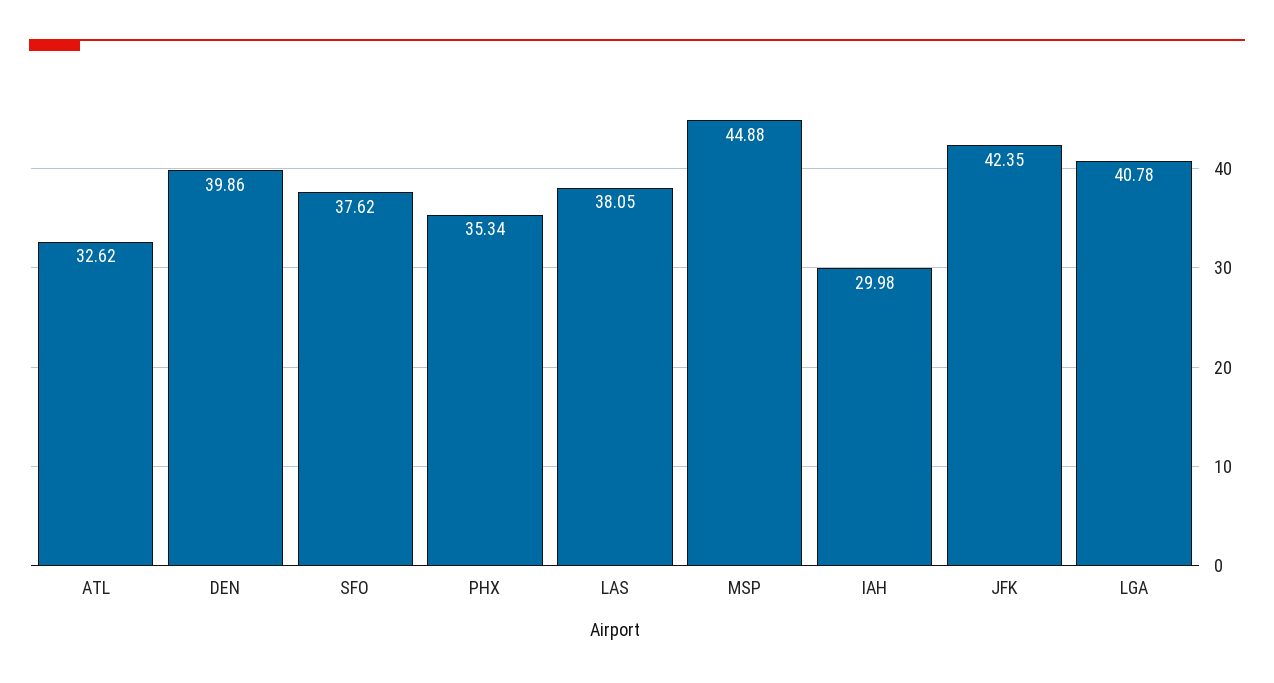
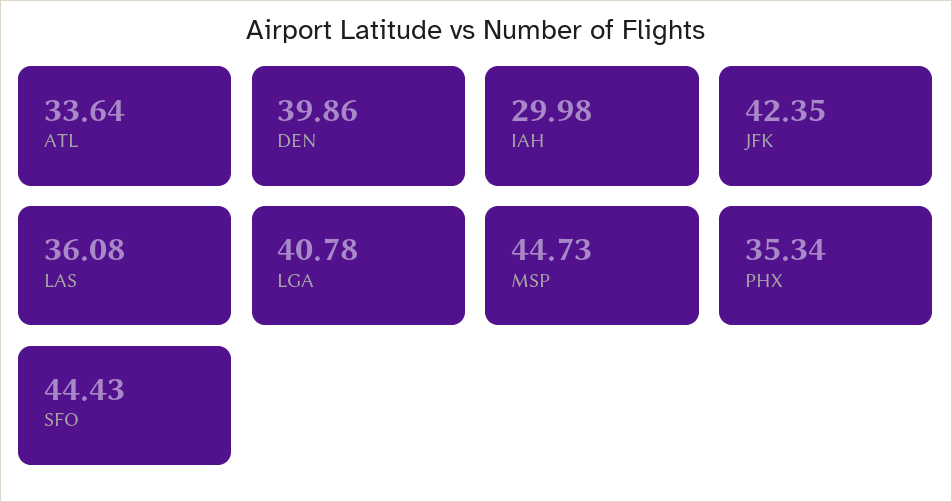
ATL: 32.62 -> 33.64
SFO: 37.62 -> 44.43
LAS: 38.05 -> 36.08
MSP: 44.88 -> 44.73

